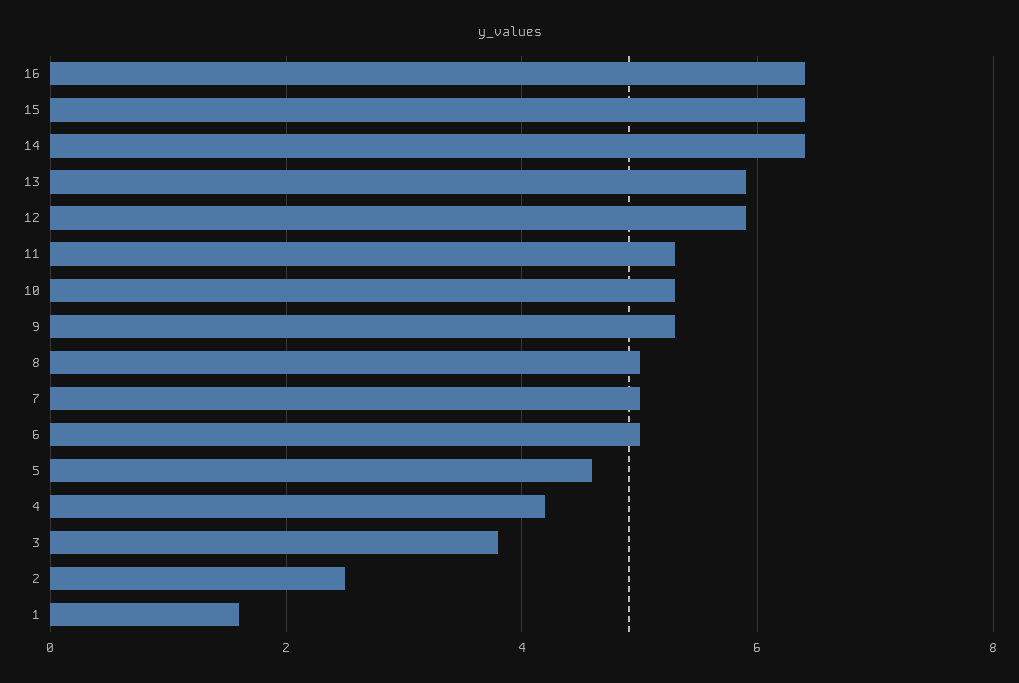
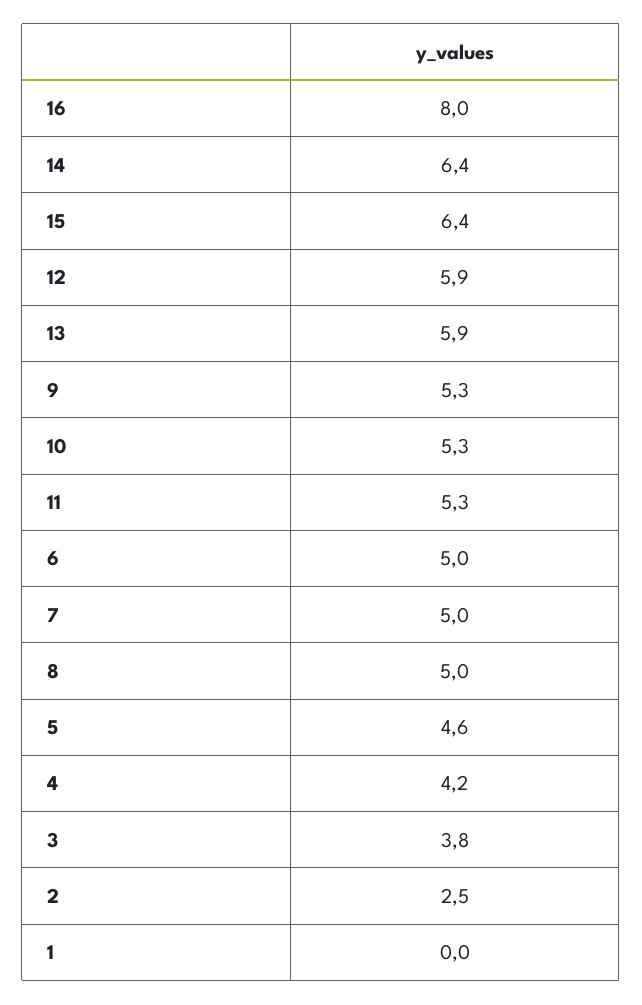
16: 6.5 -> 8
1: 1.5 -> 0

